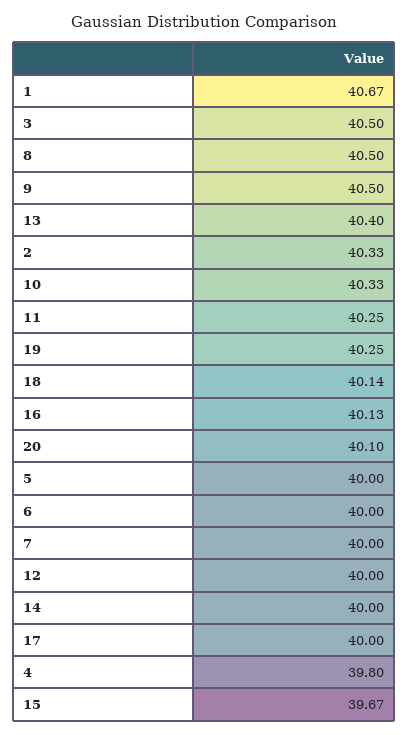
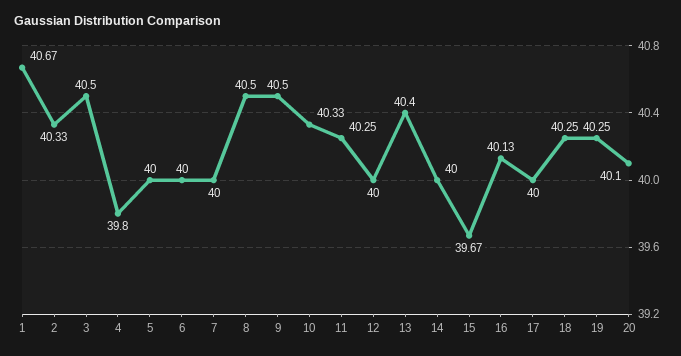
18: 40.14 -> 40.25

